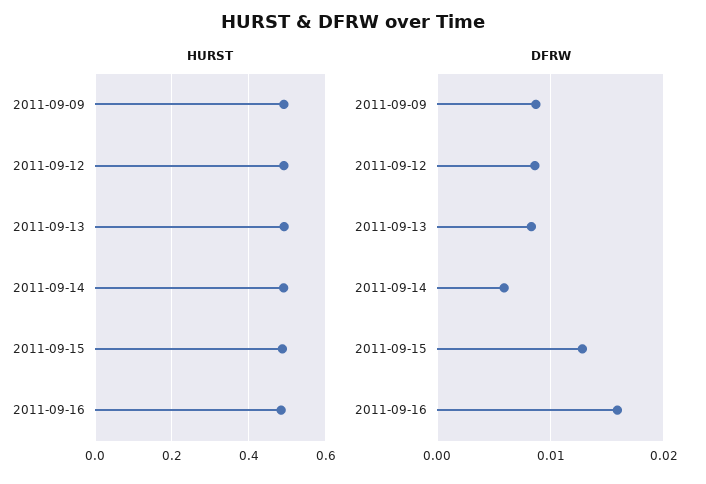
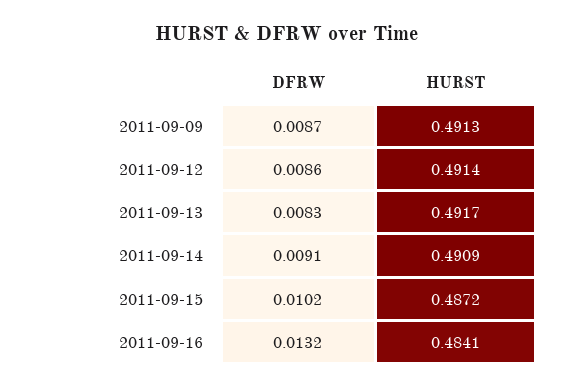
DFRW, 2011-09-14: 0.006 -> 0.0091
DFRW, 2011-09-15: 0.013 -> 0.0102
DFRW, 2011-09-16: 0.016 -> 0.0132

